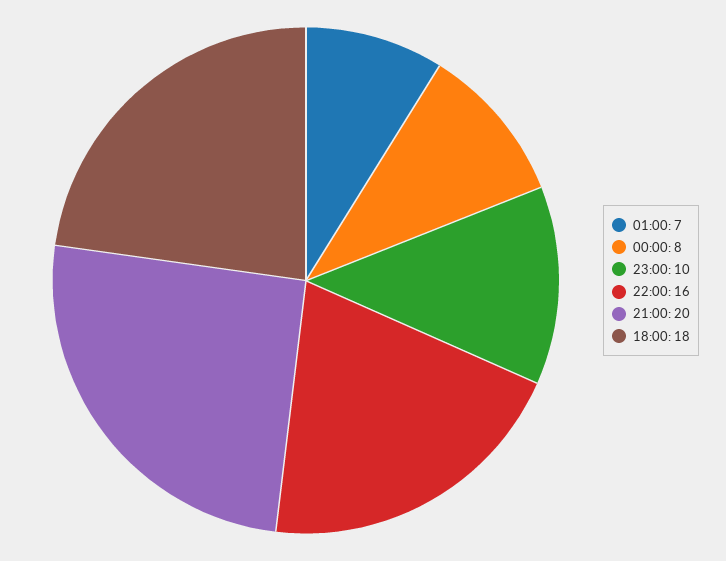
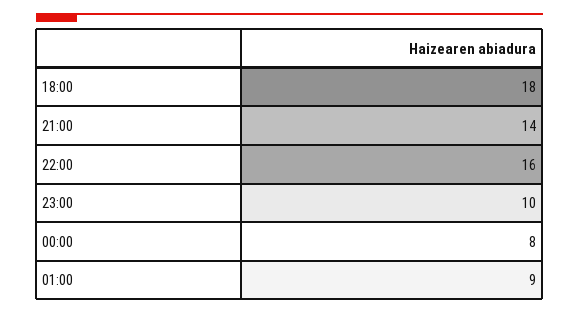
01:00: 7 -> 9
21:00: 20 -> 14

